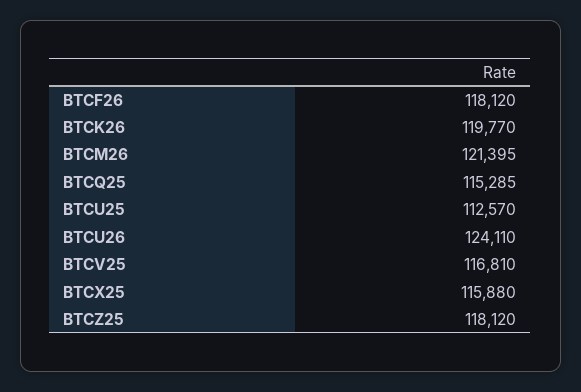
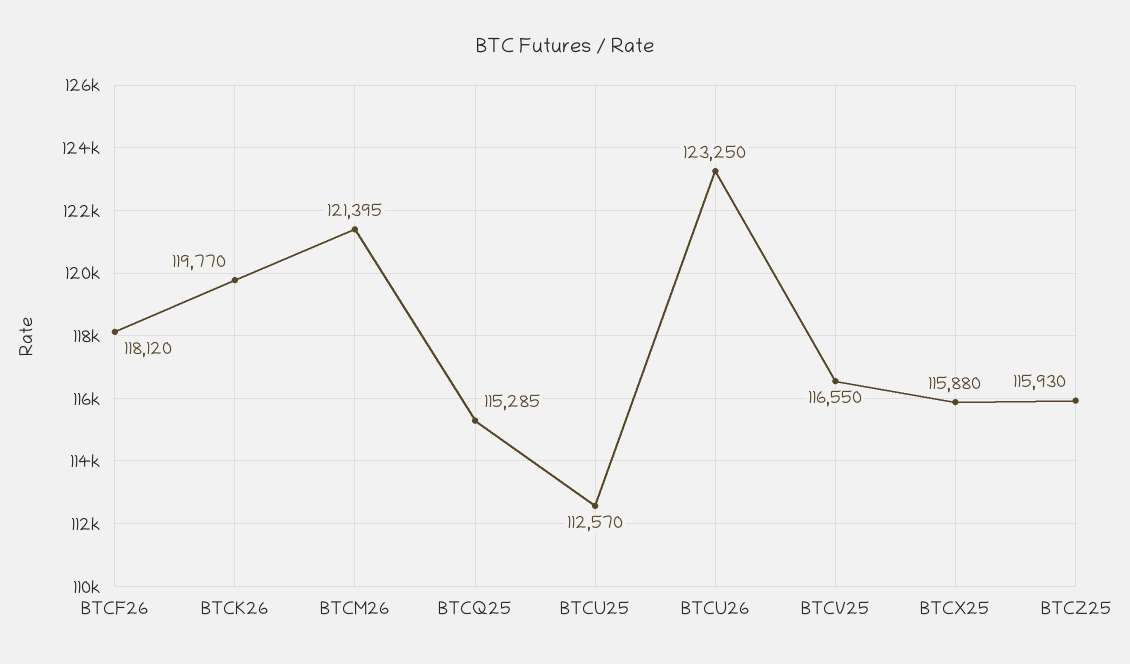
BTCU26: 124110 -> 123250
BTCV25: 116810 -> 116550
BTCZ25: 118120 -> 115930

